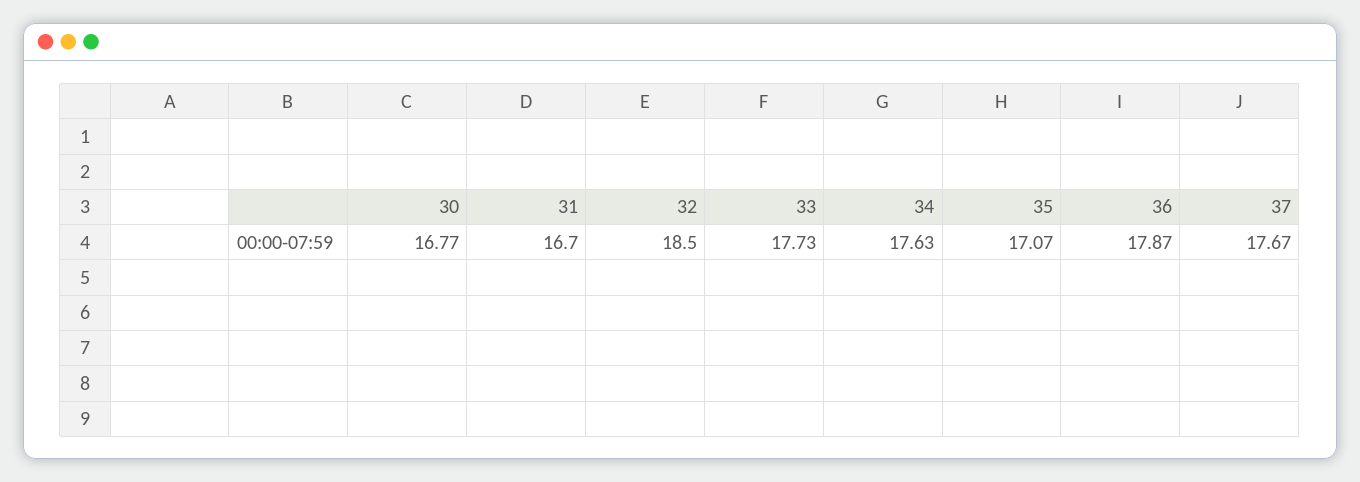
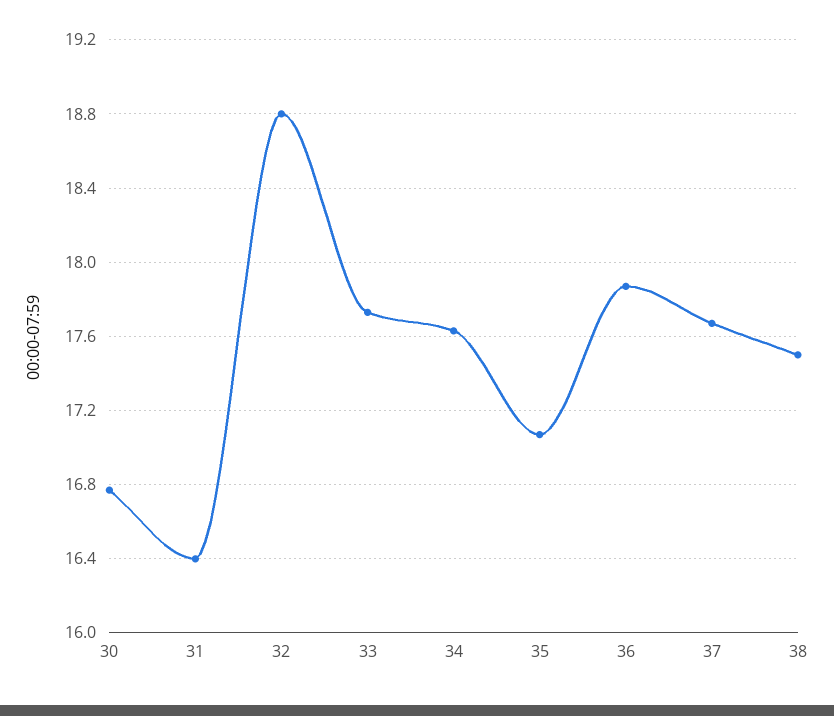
31: 16.7 -> 16.4
32: 18.5 -> 18.8
38: none -> 17.5

